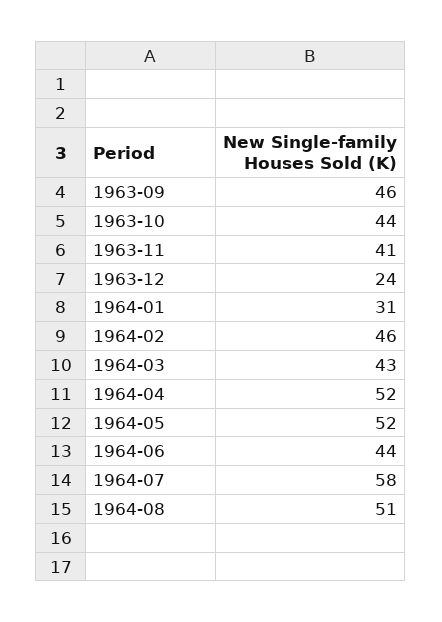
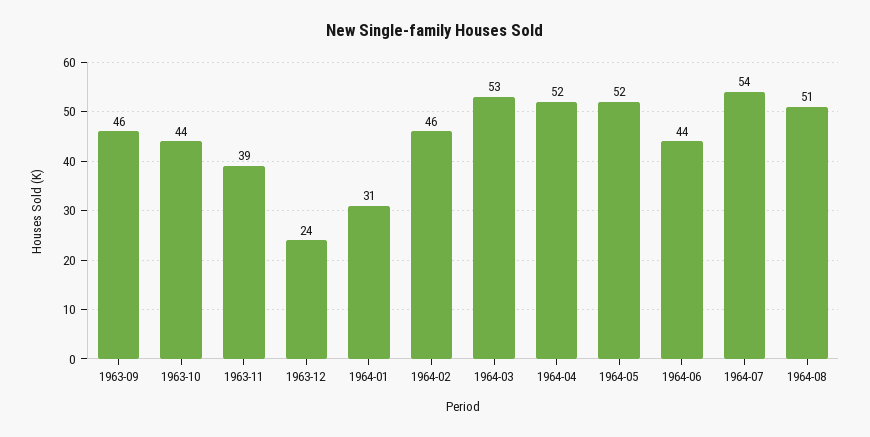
1963-11: 41 -> 39
1964-03: 43 -> 53
1964-07: 58 -> 54

